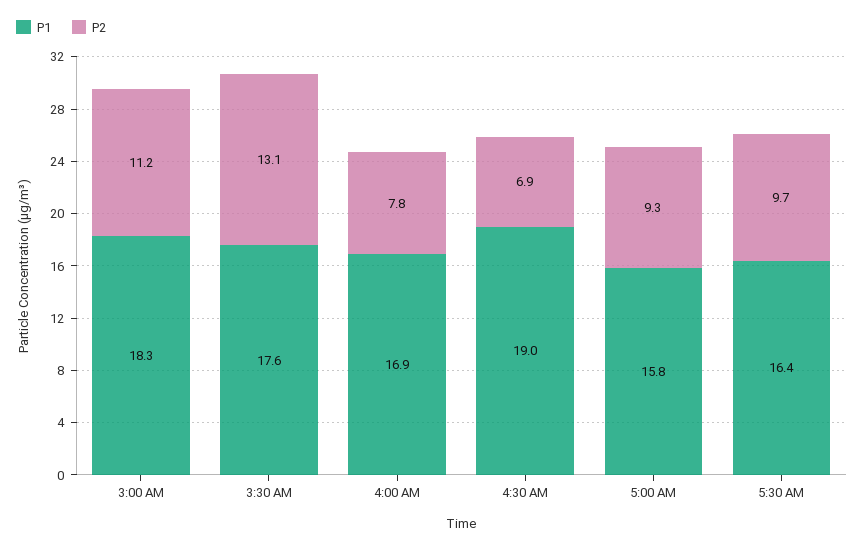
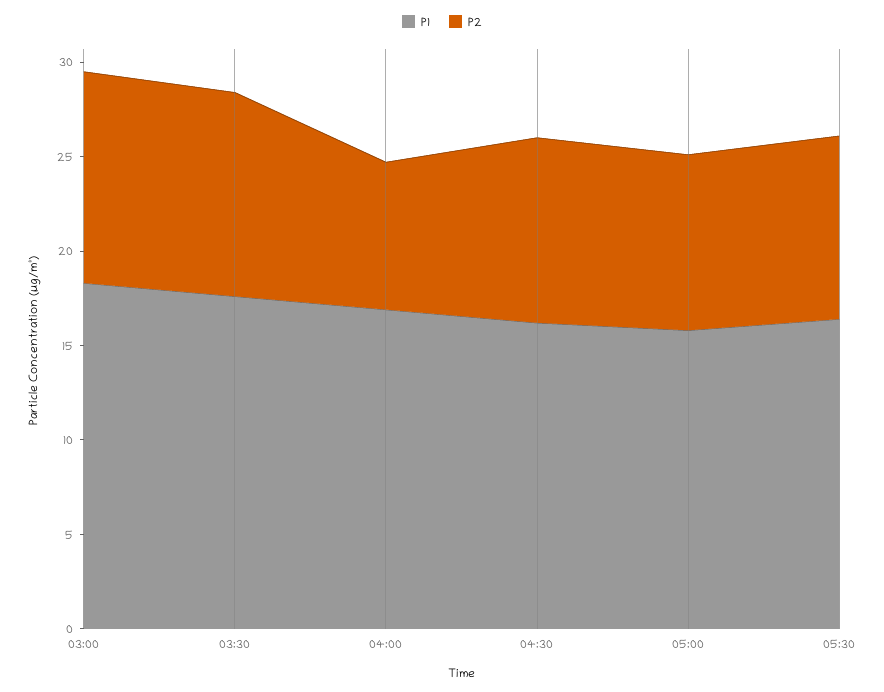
P2, 3:30 AM: 13.1 -> 11
P1, 4:30 AM: 19 -> 16
P2, 4:30 AM: 6.9 -> 10

